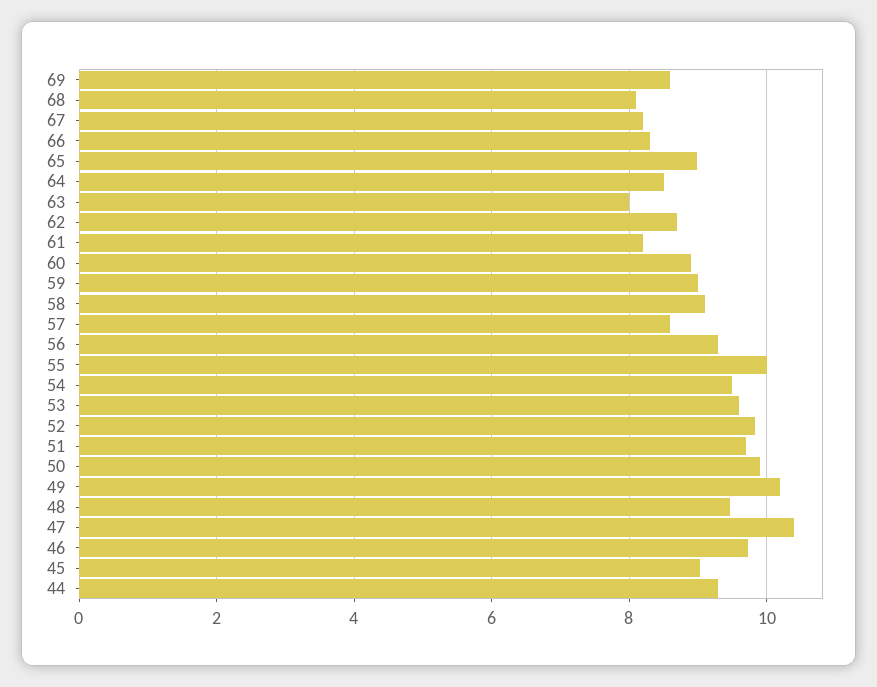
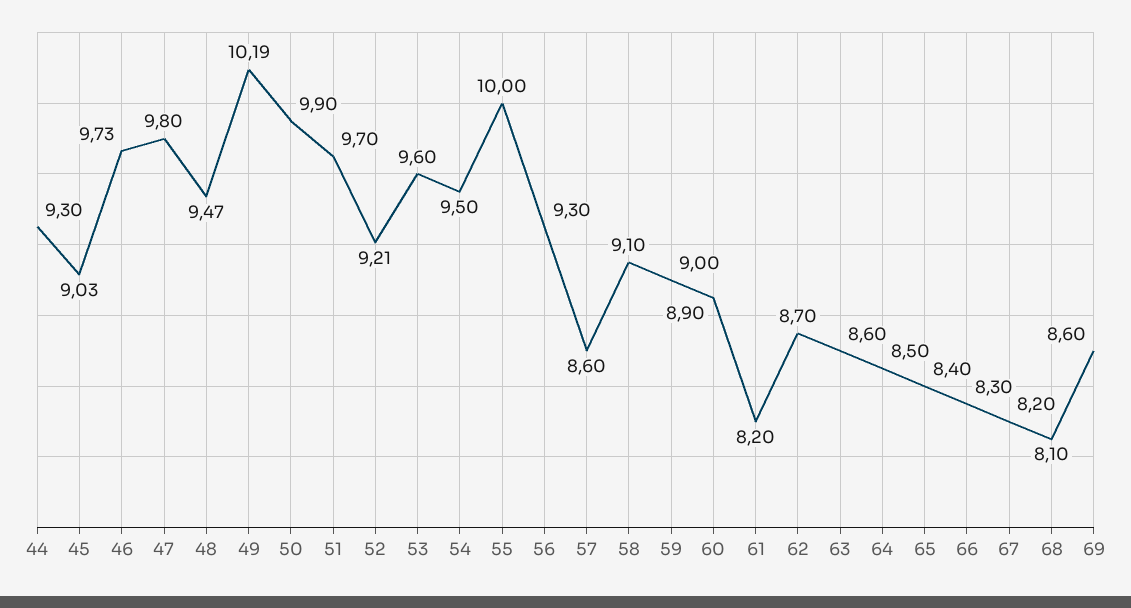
65: 9 -> 8.4
63: 8 -> 8.6
52: 9.8 -> 9.21
47: 10.4 -> 9.8

